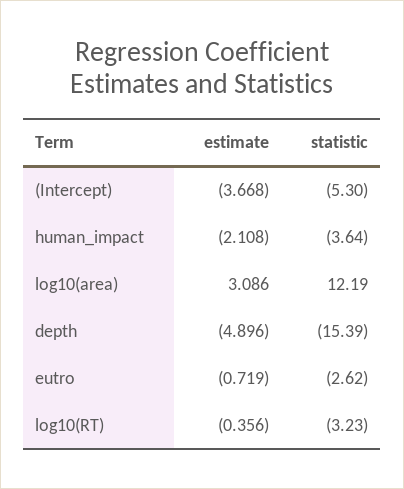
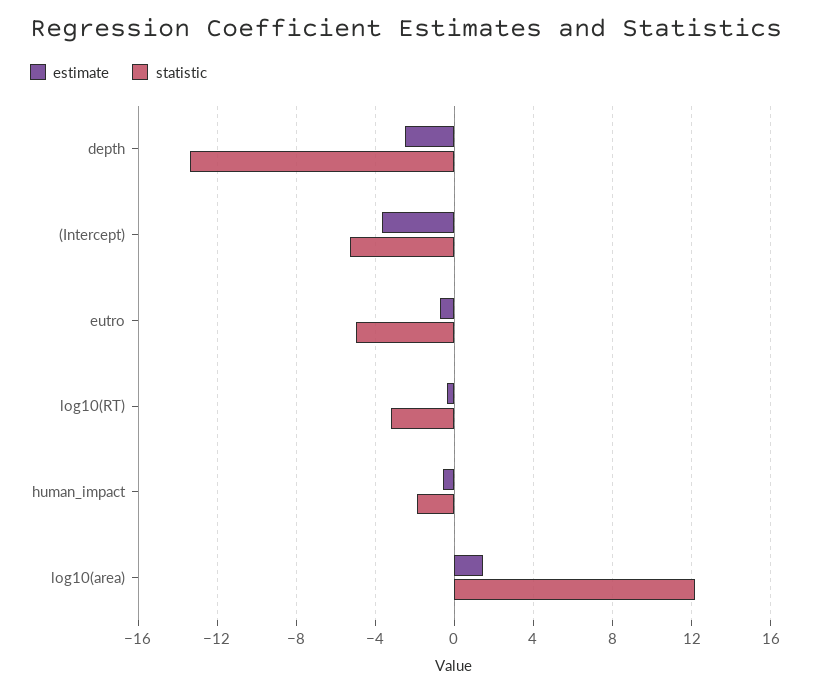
estimate, human_impact: -2.108 -> -0.5
statistic, human_impact: -3.64 -> -2
estimate, log10(area): 3.086 -> 1.5
estimate, depth: -4.896 -> -2.5
statistic, depth: -15.39 -> -13.5
statistic, eutro: -2.62 -> -5

